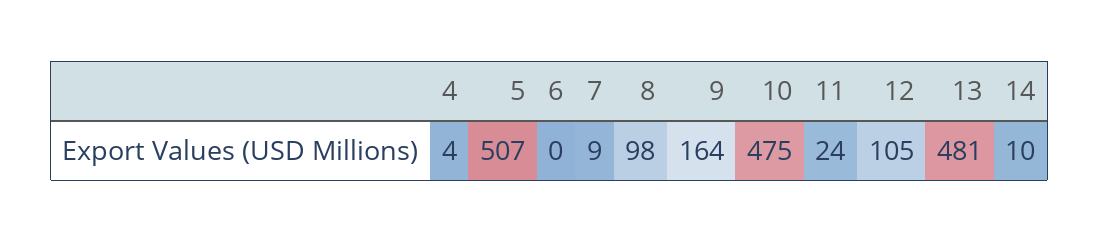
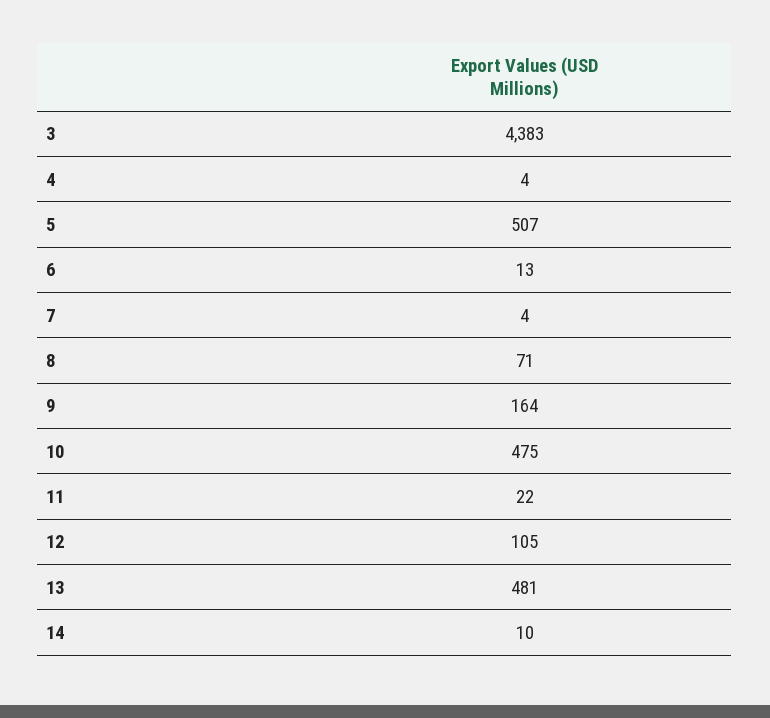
6: 0 -> 13
7: 9 -> 4
8: 98 -> 71
11: 24 -> 22
3: none -> 4383

